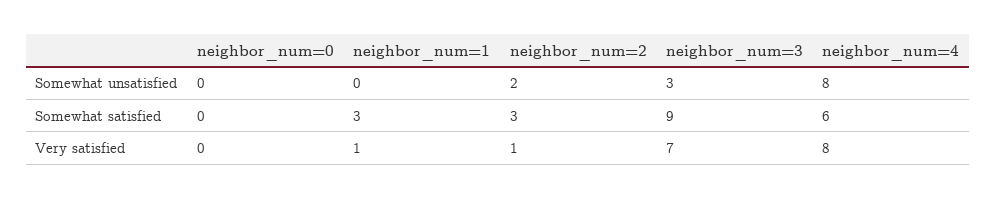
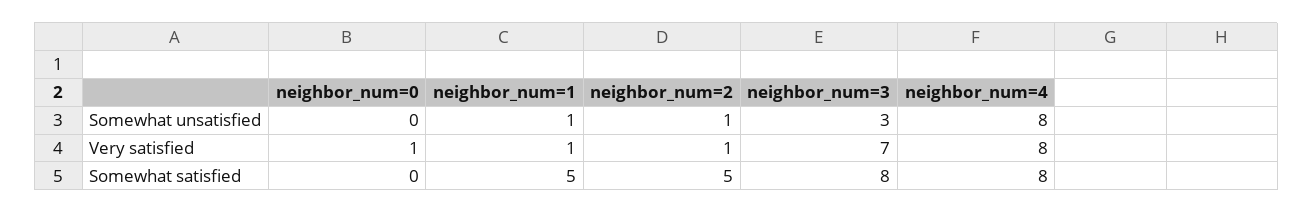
neighbor_num=1, Somewhat unsatisfied: 0 -> 1
neighbor_num=2, Somewhat unsatisfied: 2 -> 1
neighbor_num=1, Somewhat satisfied: 3 -> 5
neighbor_num=2, Somewhat satisfied: 3 -> 5
neighbor_num=3, Somewhat satisfied: 9 -> 8
neighbor_num=4, Somewhat satisfied: 6 -> 8
neighbor_num=0, Very satisfied: 0 -> 1

